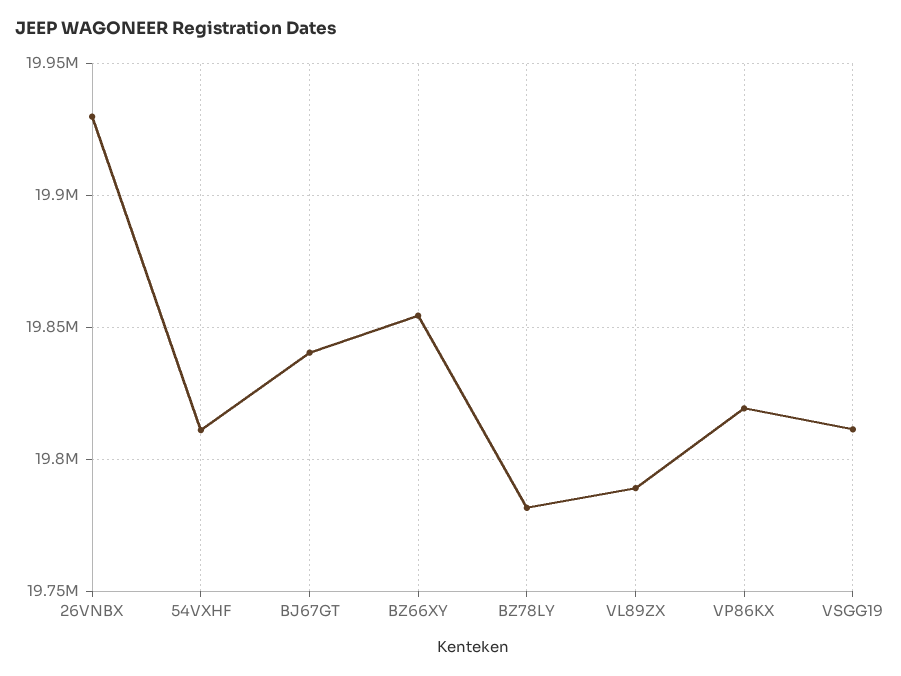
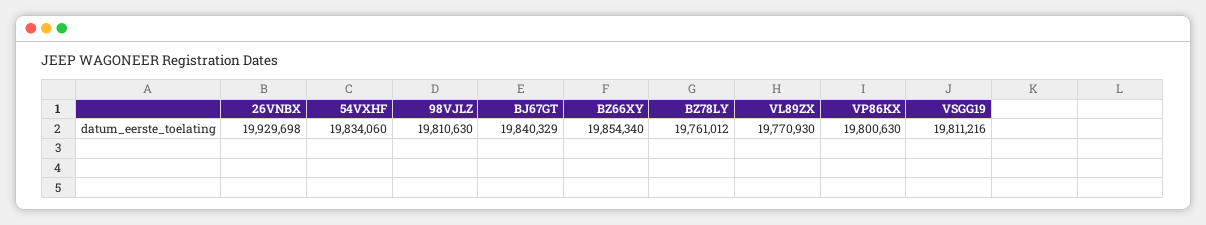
54VXHF: 19810000 -> 19834060
BZ78LY: 19780000 -> 19761012
VL89ZX: 19790000 -> 19770930
VP86KX: 19820000 -> 19800630
98VJLZ: none -> 19810630

